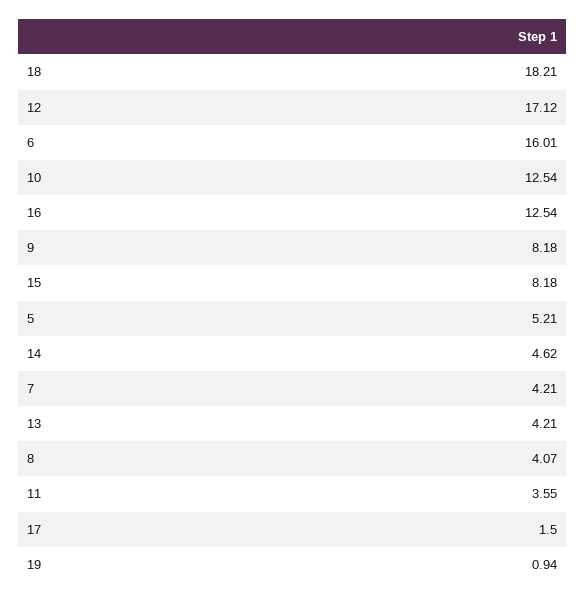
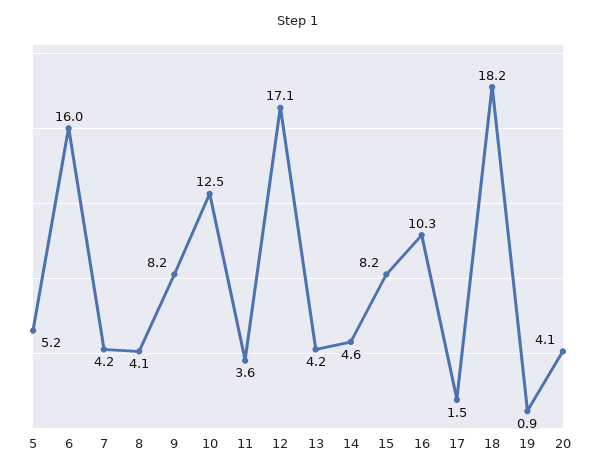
16: 12.54 -> 10.3
20: none -> 4.1

